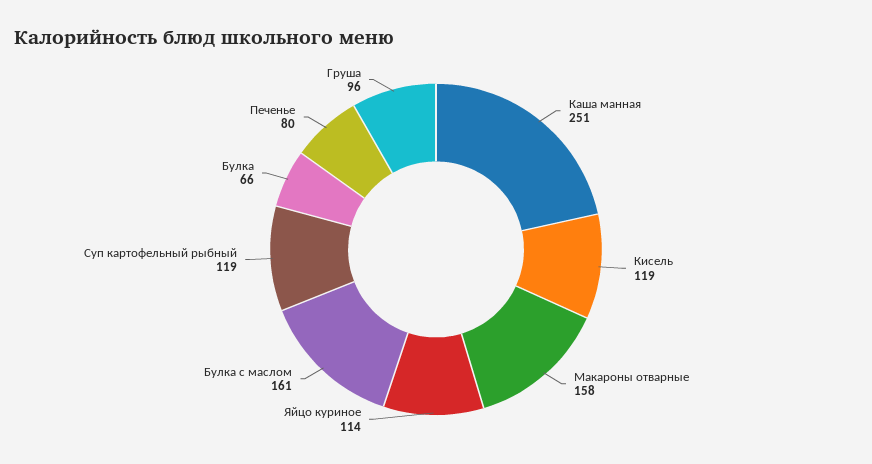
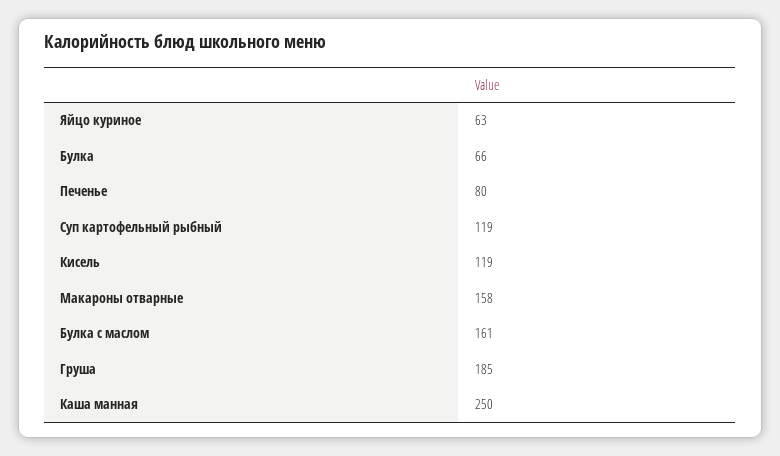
Каша манная: 251 -> 250
Яйцо куриное: 114 -> 63
Груша: 96 -> 185

